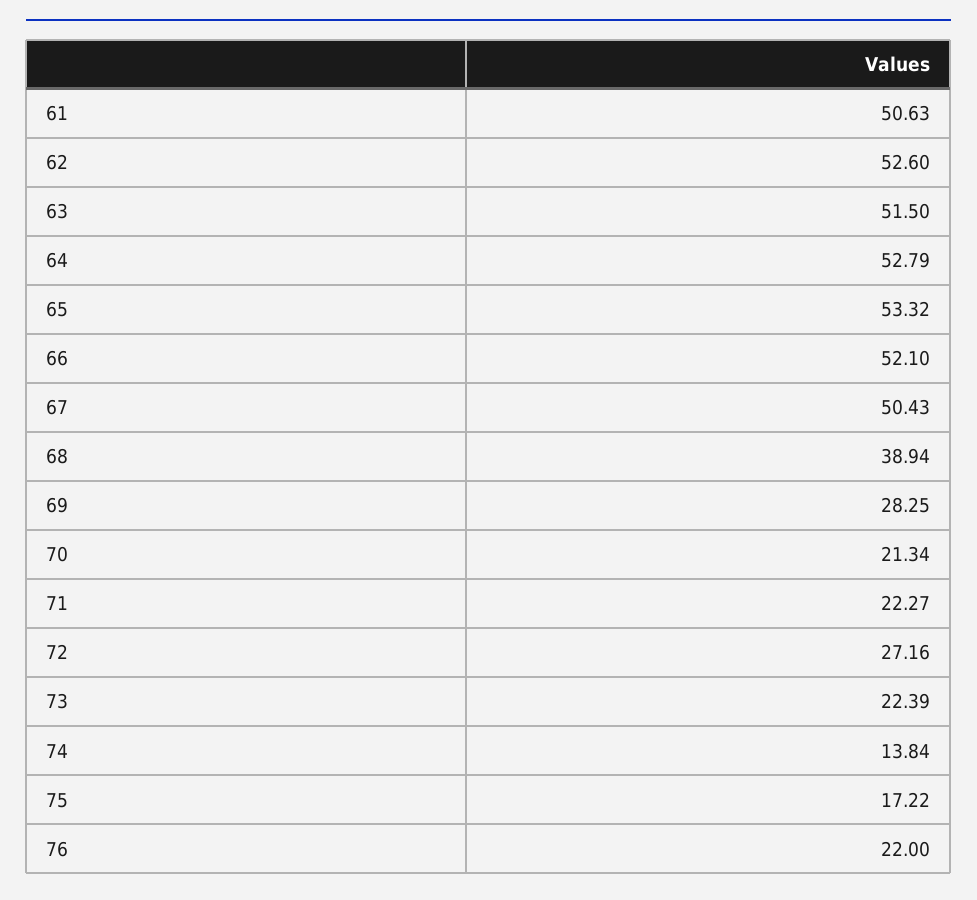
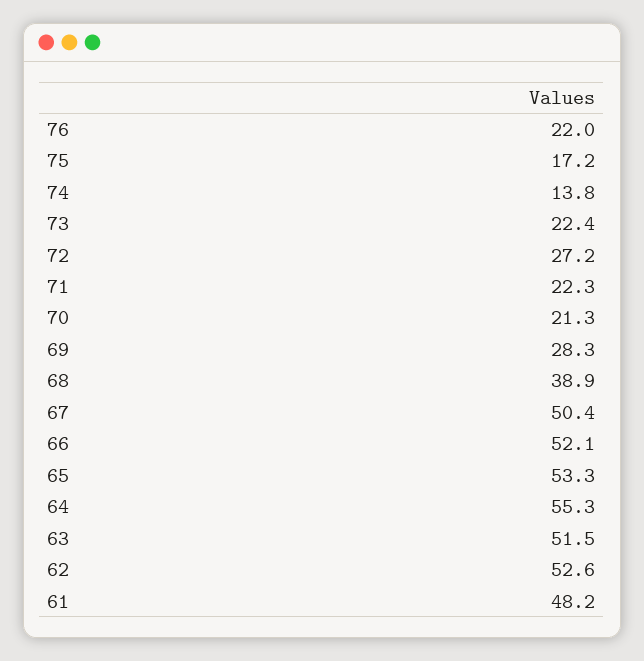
61: 50.63 -> 48.2
64: 52.79 -> 55.3

